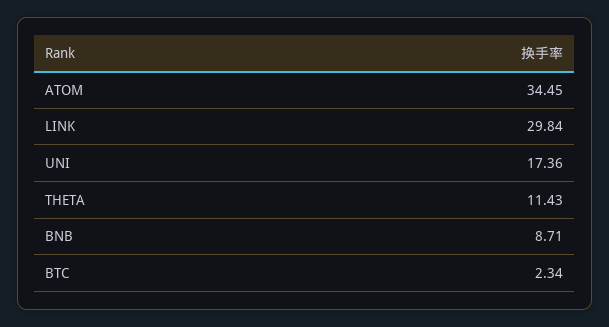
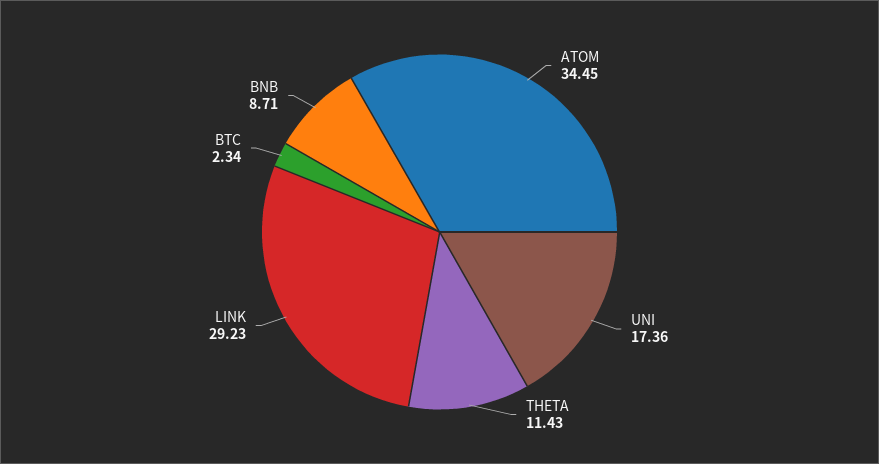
LINK: 29.84 -> 29.23

